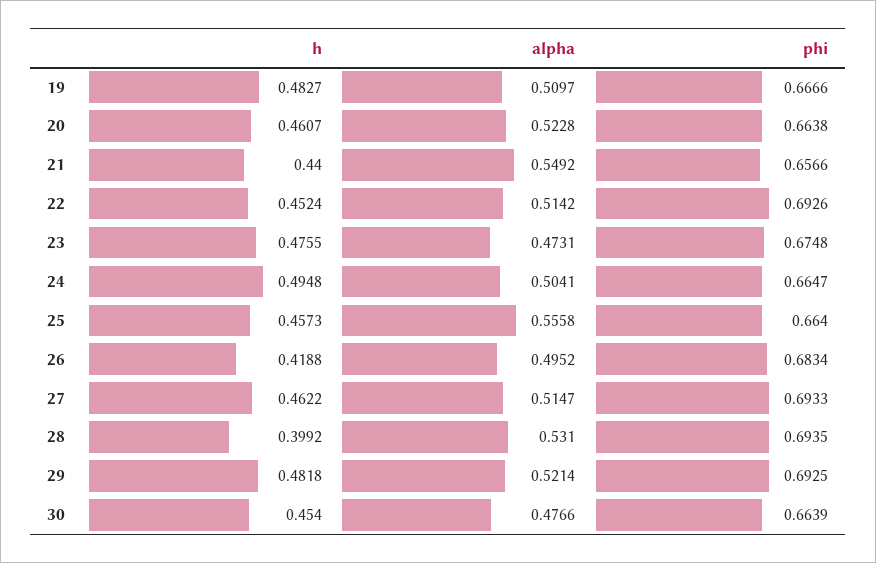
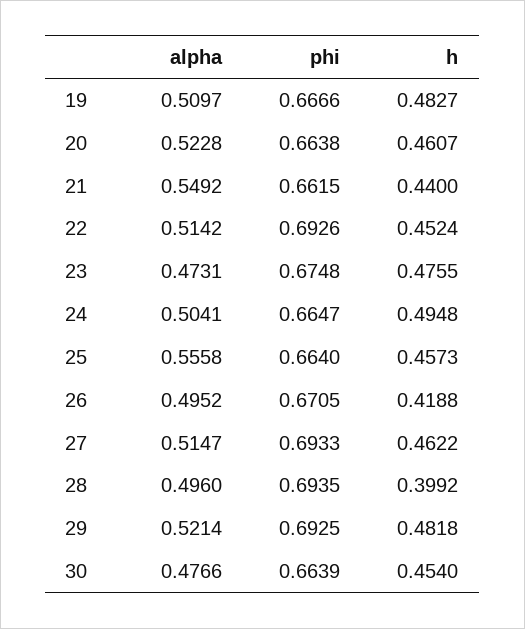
phi, 21: 0.6566 -> 0.6615
phi, 26: 0.6834 -> 0.6705
alpha, 28: 0.531 -> 0.496

